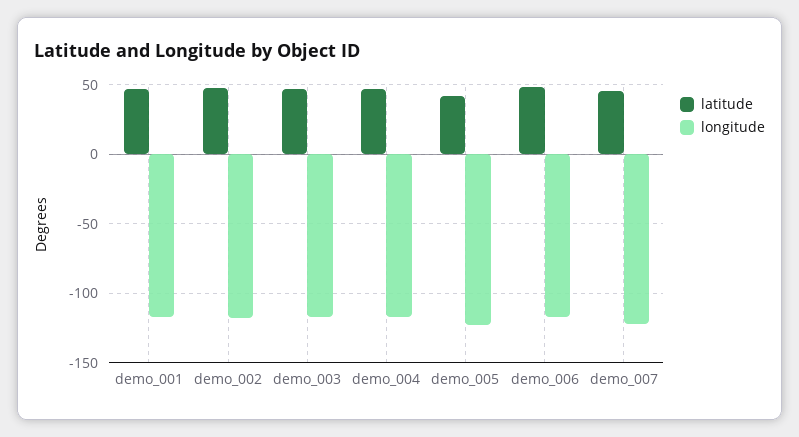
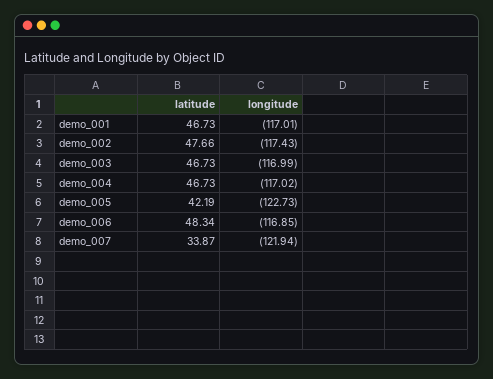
latitude, demo_007: 45 -> 33.87

